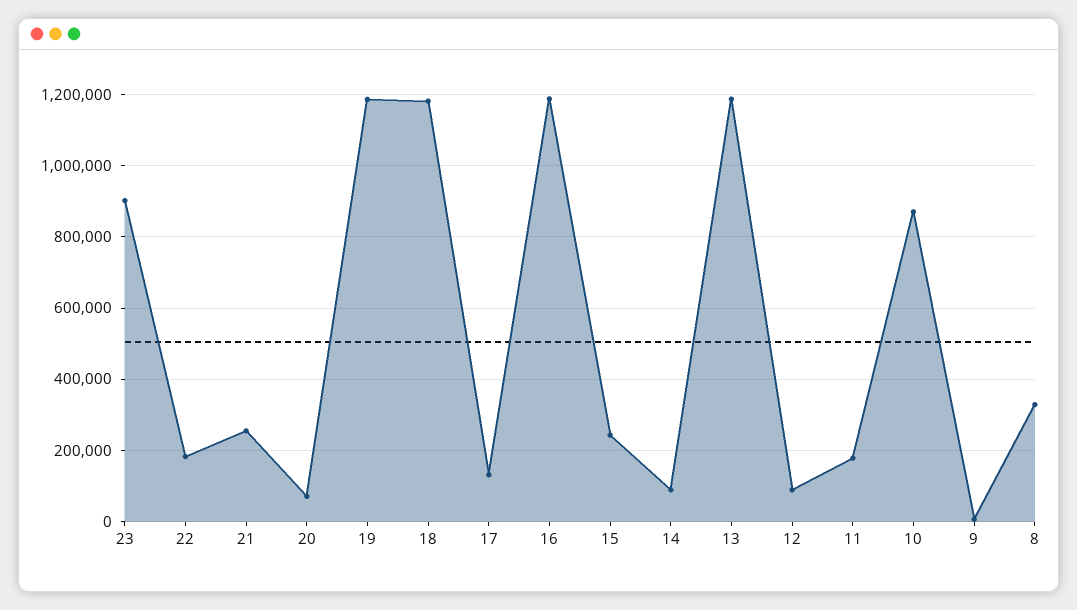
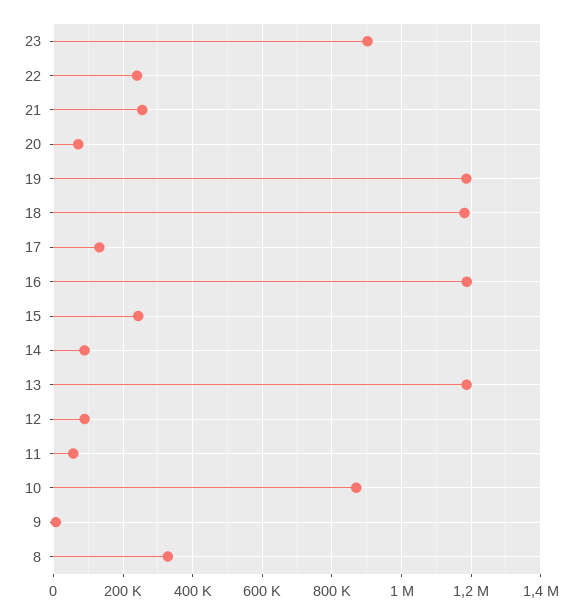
22: 180000 -> 240000
11: 180000 -> 60000

